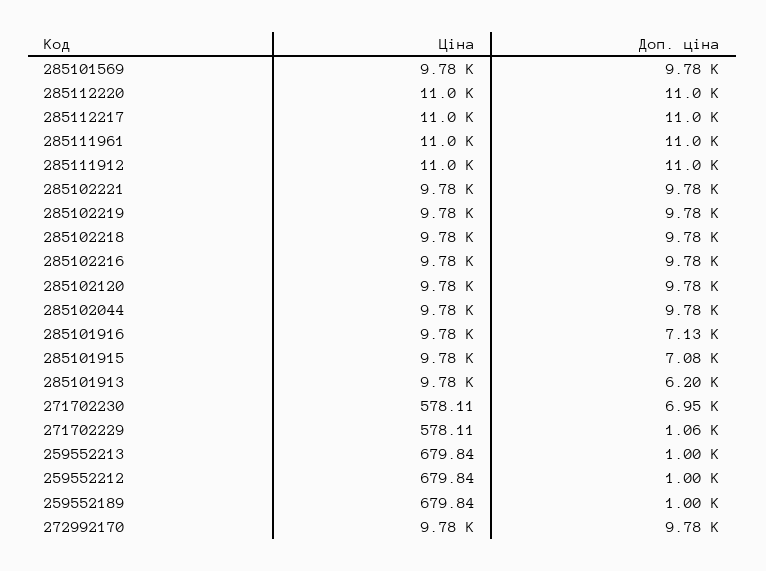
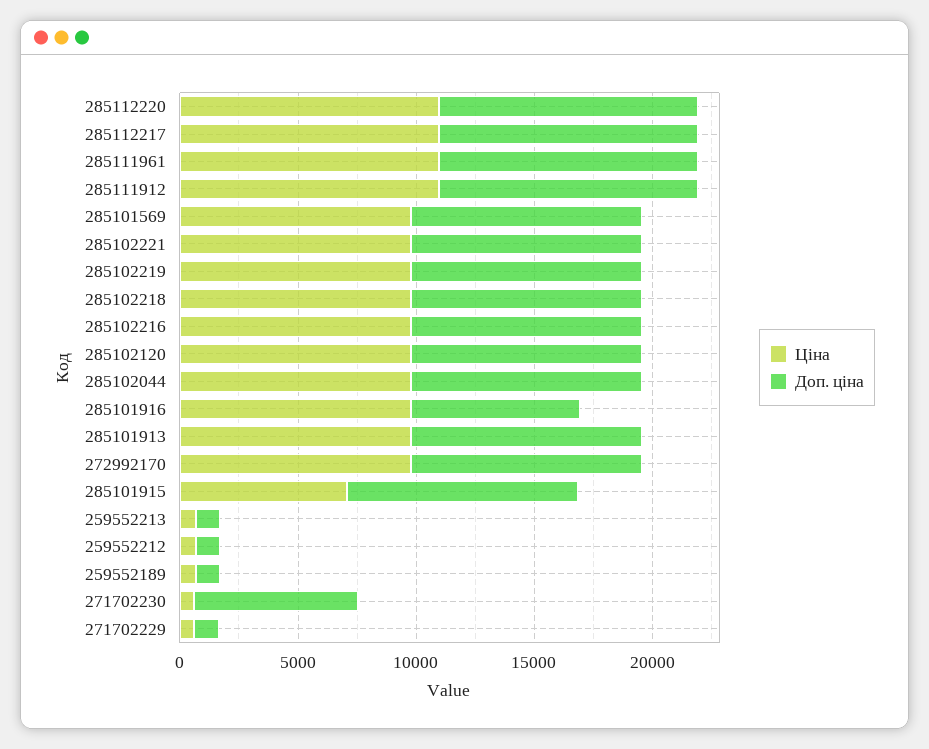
Ціна, 285101915: 9780 -> 7000
Доп. ціна, 285101915: 7080 -> 10000
Доп. ціна, 285101913: 6200 -> 10000

